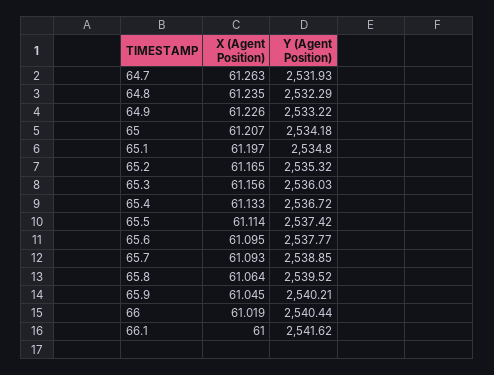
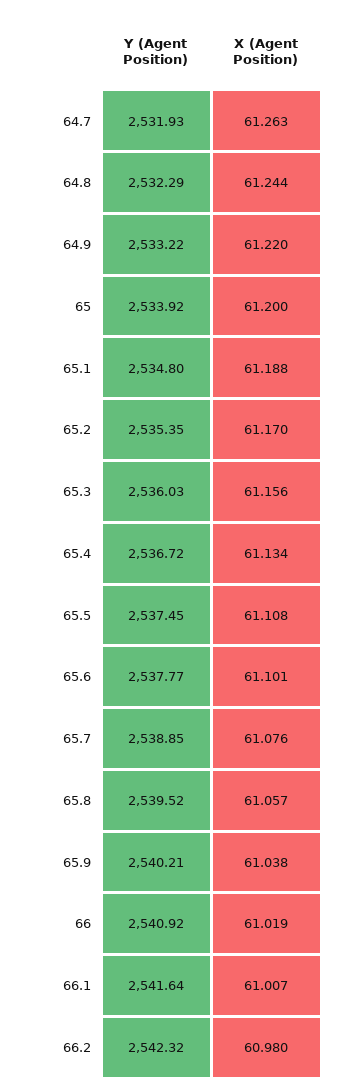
X (Agent Position), 64.8: 61.235 -> 61.244
X (Agent Position), 64.9: 61.226 -> 61.22
X (Agent Position), 65: 61.207 -> 61.2
Y (Agent Position), 65: 2534.18 -> 2533.92
X (Agent Position), 65.1: 61.197 -> 61.188
X (Agent Position), 65.2: 61.165 -> 61.17
Y (Agent Position), 65.2: 2535.32 -> 2535.35
X (Agent Position), 65.4: 61.133 -> 61.134
X (Agent Position), 65.5: 61.114 -> 61.108
Y (Agent Position), 65.5: 2537.42 -> 2537.45
X (Agent Position), 65.6: 61.095 -> 61.101
X (Agent Position), 65.7: 61.093 -> 61.076
X (Agent Position), 65.8: 61.064 -> 61.057
X (Agent Position), 65.9: 61.045 -> 61.038
Y (Agent Position), 66: 2540.44 -> 2540.92
X (Agent Position), 66.1: 61 -> 61.007
Y (Agent Position), 66.1: 2541.62 -> 2541.64
Y (Agent Position), 66.2: none -> 2542.32
X (Agent Position), 66.2: none -> 60.98

